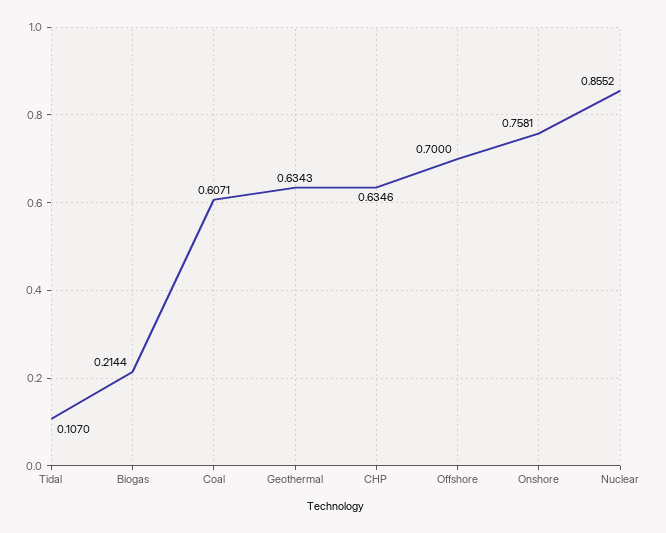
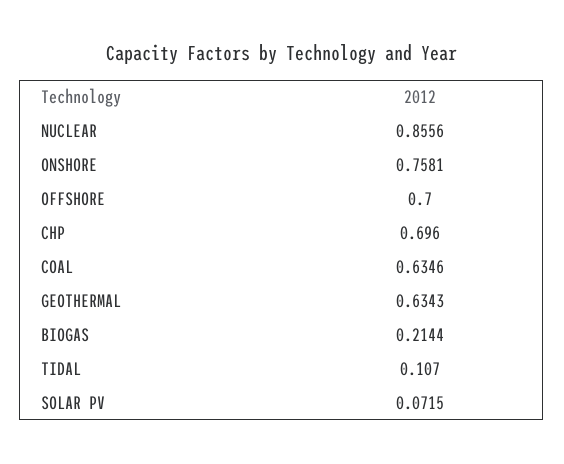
Coal: 0.6071 -> 0.6346
CHP: 0.6346 -> 0.696
Nuclear: 0.8552 -> 0.8556
SOLAR PV: none -> 0.0715

